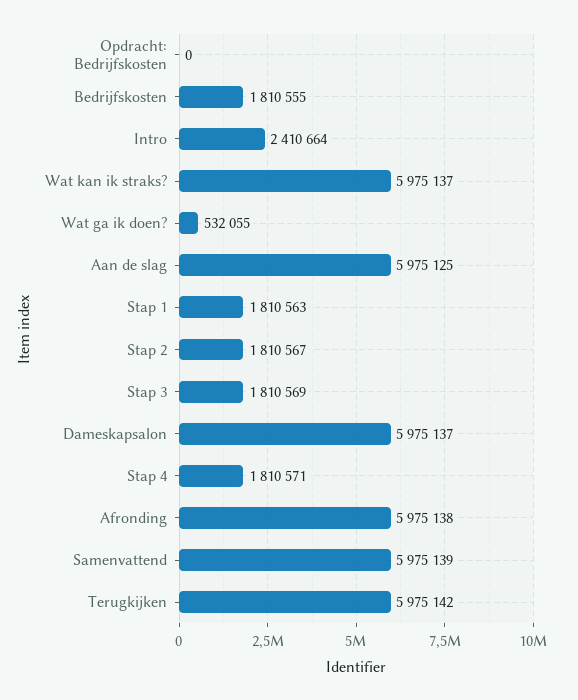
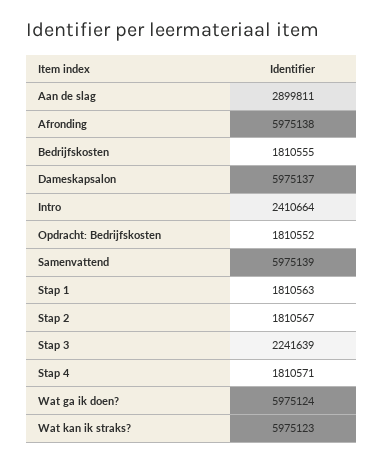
Opdracht: Bedrijfskosten: 0 -> 1810552
Wat kan ik straks?: 5975137 -> 5975123
Wat ga ik doen?: 532055 -> 5975124
Aan de slag: 5975125 -> 2899811
Stap 3: 1810569 -> 2241639
Terugkijken: 5975142 -> none

